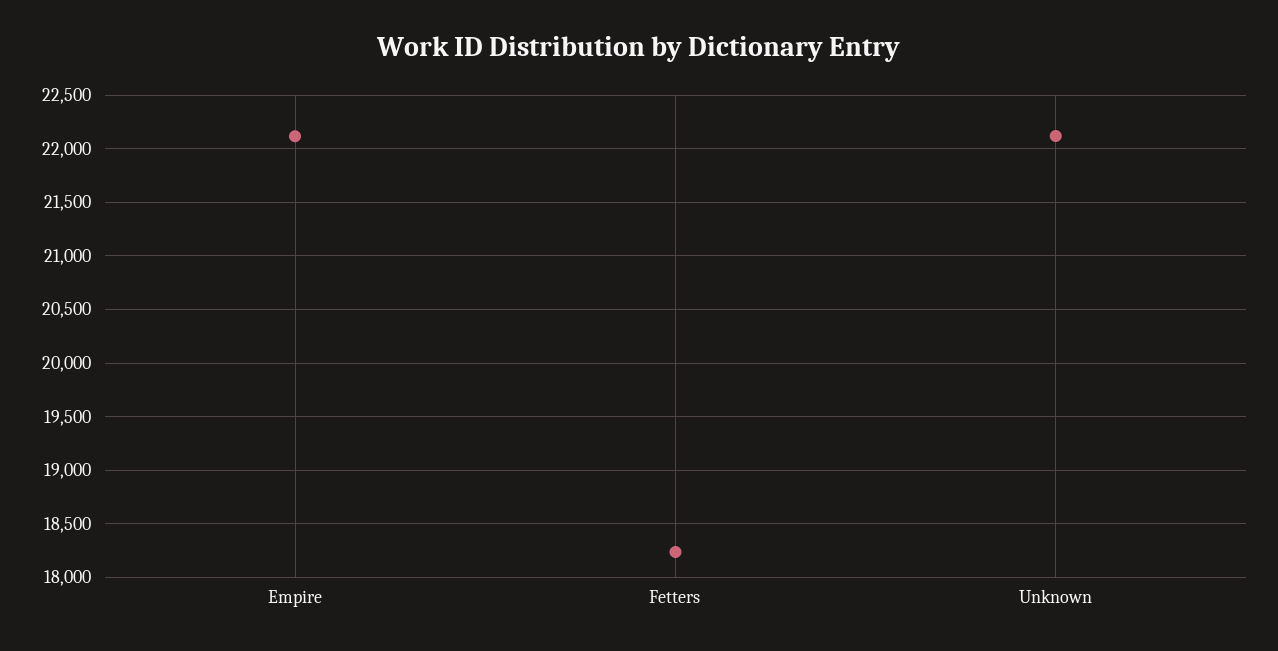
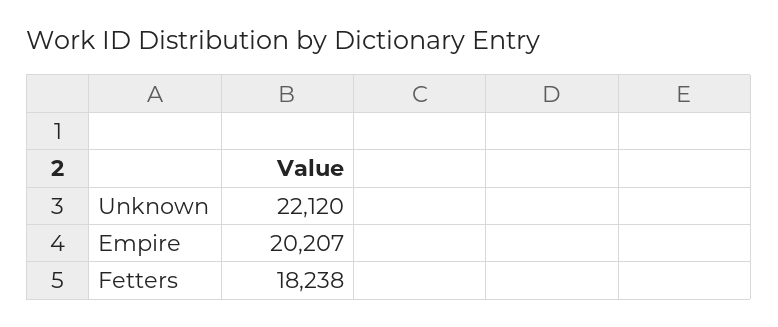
Empire: 22100 -> 20207

